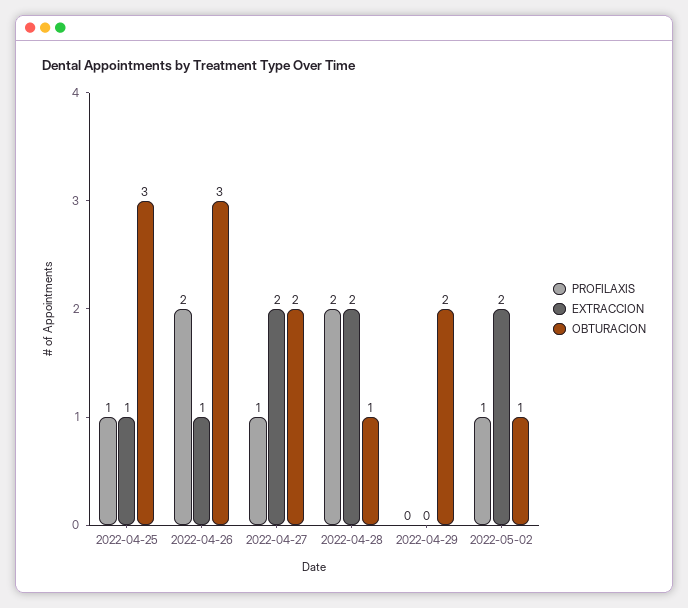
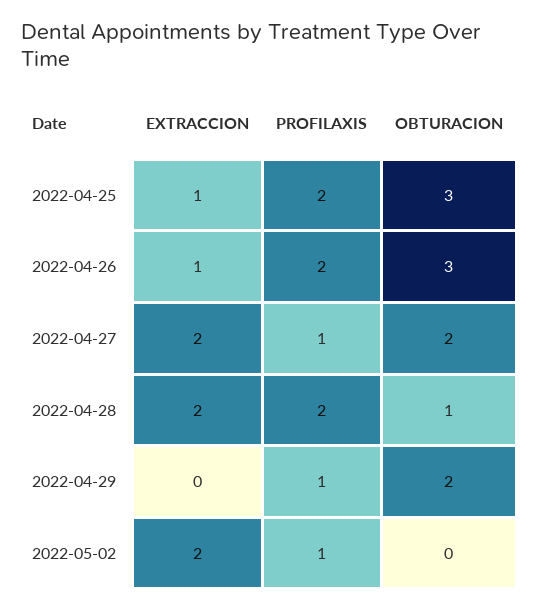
PROFILAXIS, 2022-04-25: 1 -> 2
PROFILAXIS, 2022-04-29: 0 -> 1
OBTURACION, 2022-05-02: 1 -> 0

